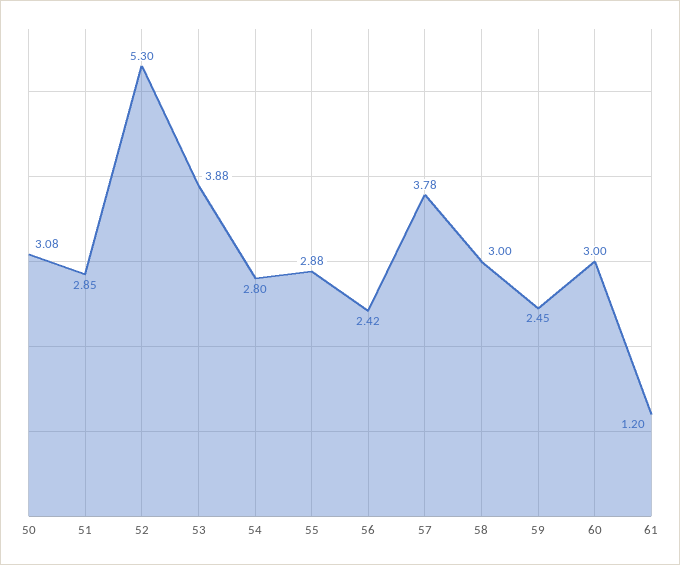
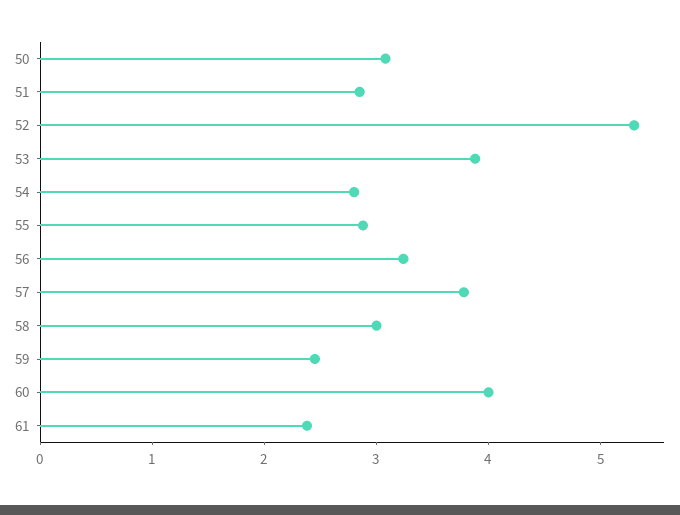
56: 2.42 -> 3.2
60: 3 -> 4
61: 1.2 -> 2.4

